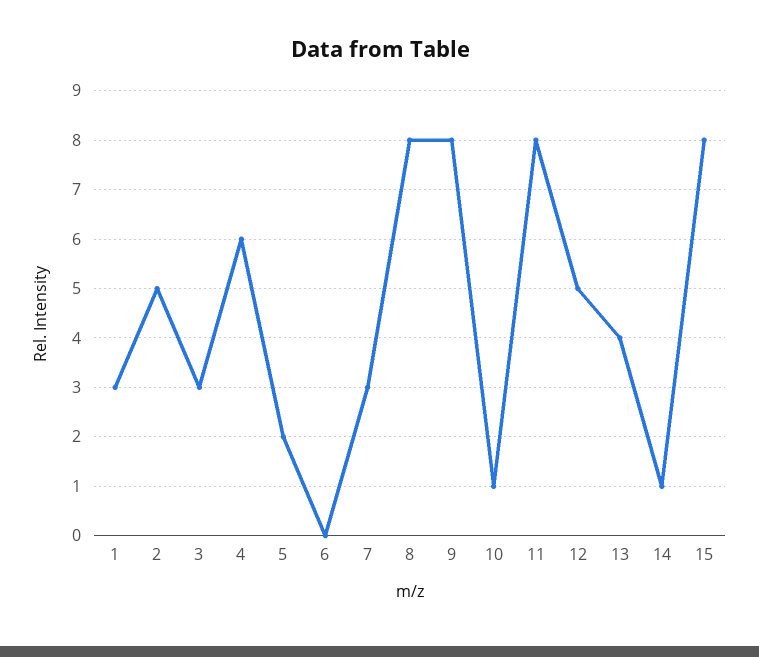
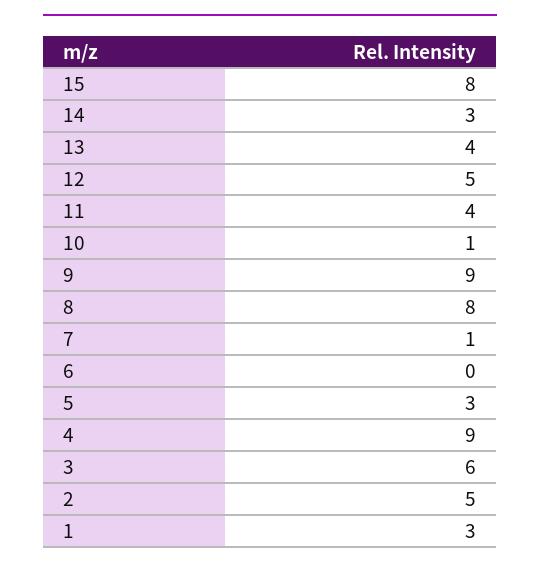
3: 3 -> 6
4: 6 -> 9
5: 2 -> 3
7: 3 -> 1
9: 8 -> 9
11: 8 -> 4
14: 1 -> 3

